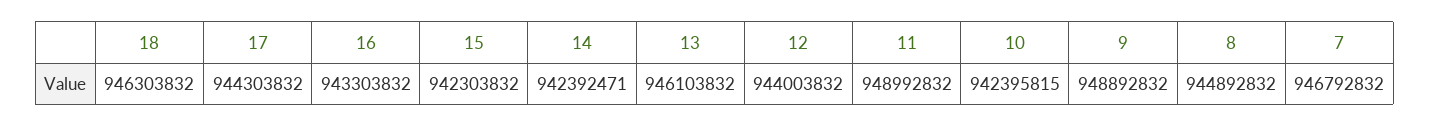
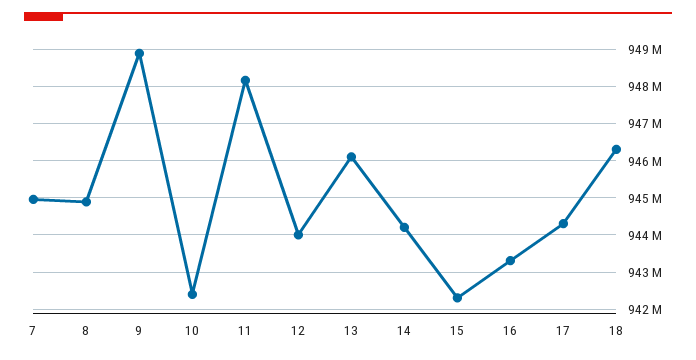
14: 942392471 -> 944200000
11: 948992832 -> 948200000
7: 946792832 -> 945000000

